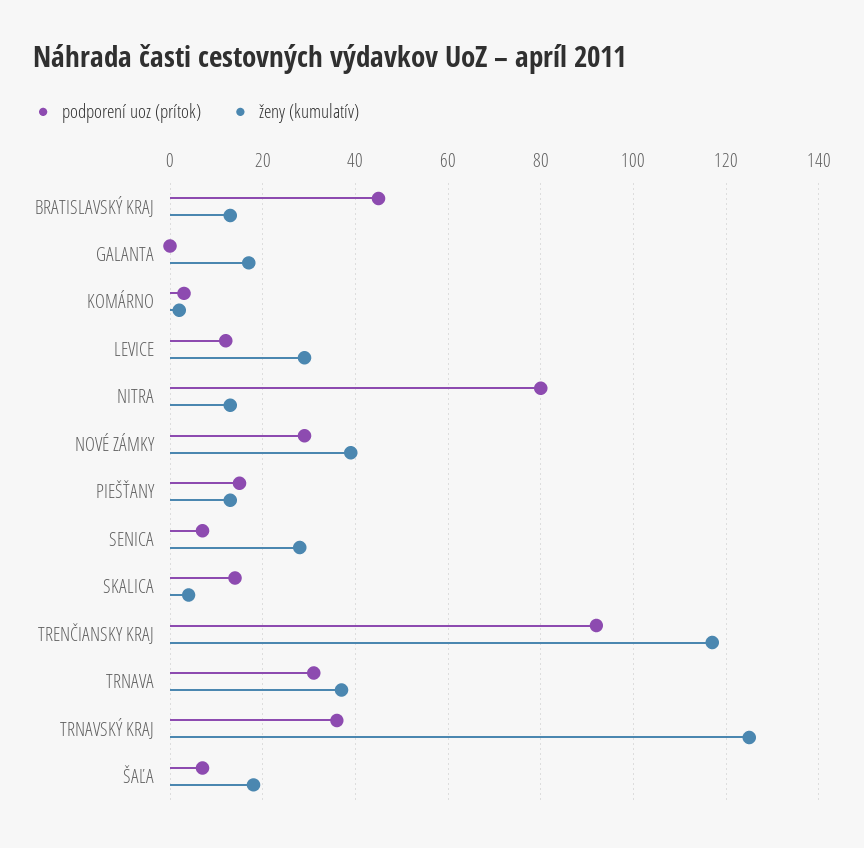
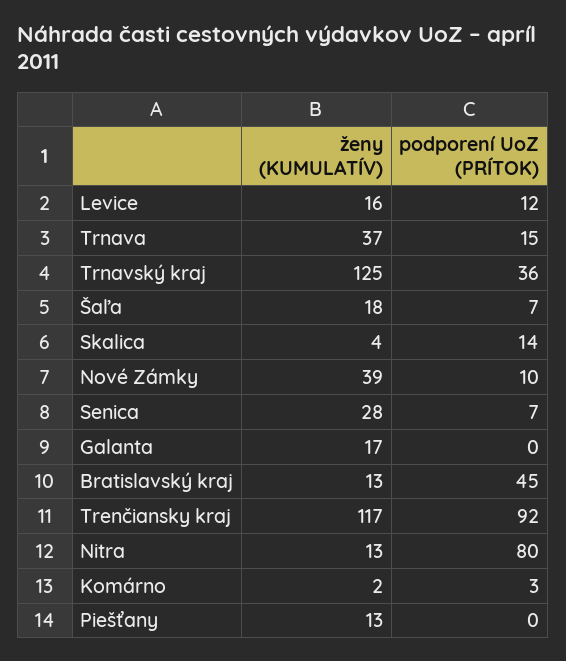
ženy (kumulatív), LEVICE: 30 -> 16
podporení uoz (prítok), NOVÉ ZÁMKY: 30 -> 10
podporení uoz (prítok), PIEŠŤANY: 15 -> 0
podporení uoz (prítok), TRNAVA: 30 -> 15

